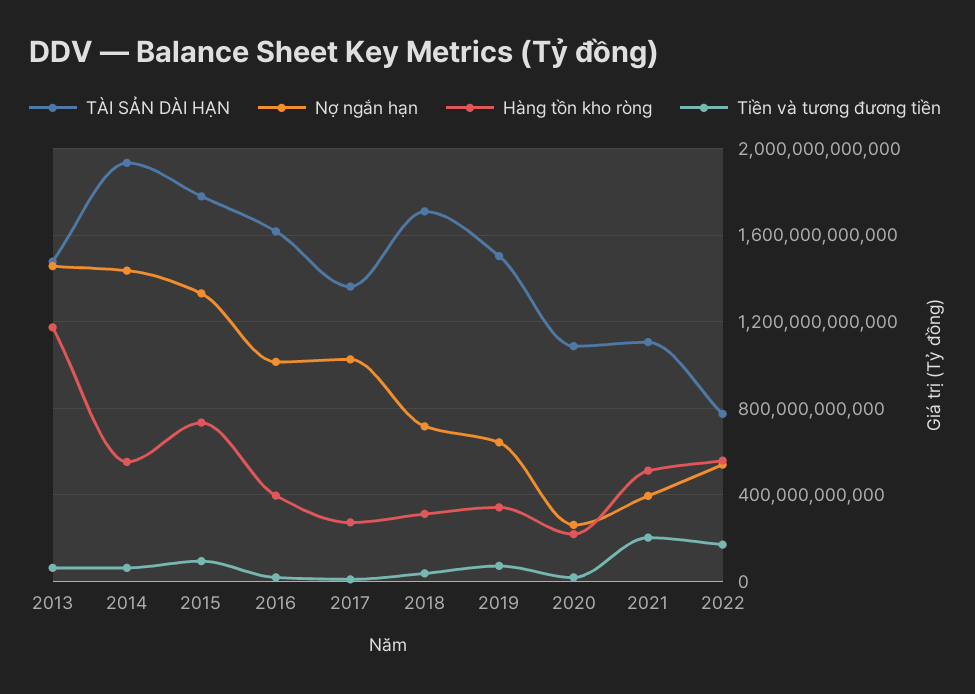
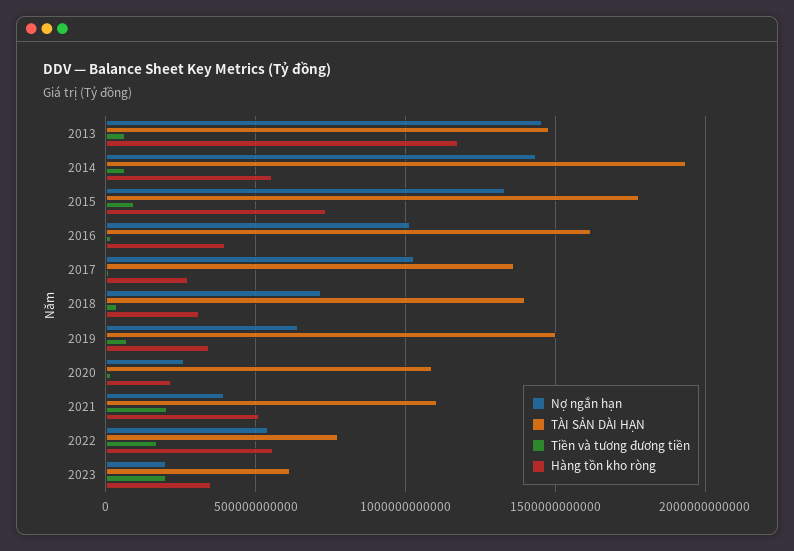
TÀI SẢN DÀI HẠN, 2018: 1700000000000 -> 1400000000000
Nợ ngắn hạn, 2023: none -> 200000000000
TÀI SẢN DÀI HẠN, 2023: none -> 600000000000
Tiền và tương đương tiền, 2023: none -> 200000000000
Hàng tồn kho ròng, 2023: none -> 350000000000

